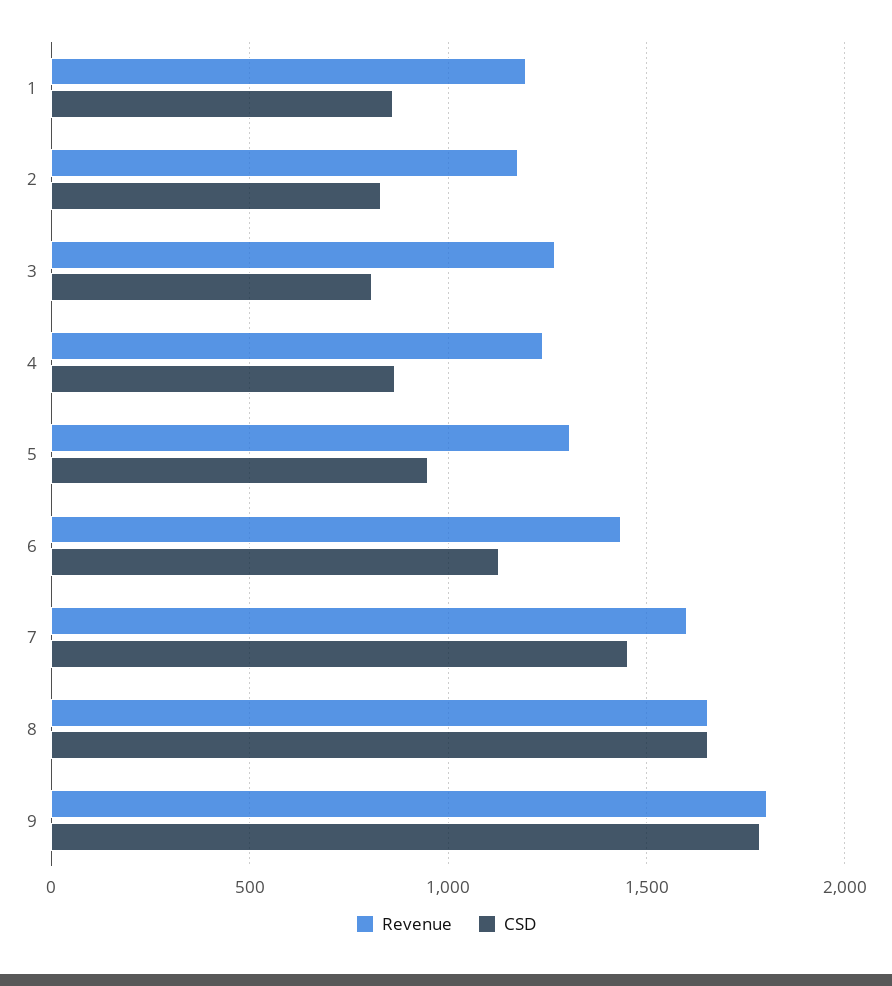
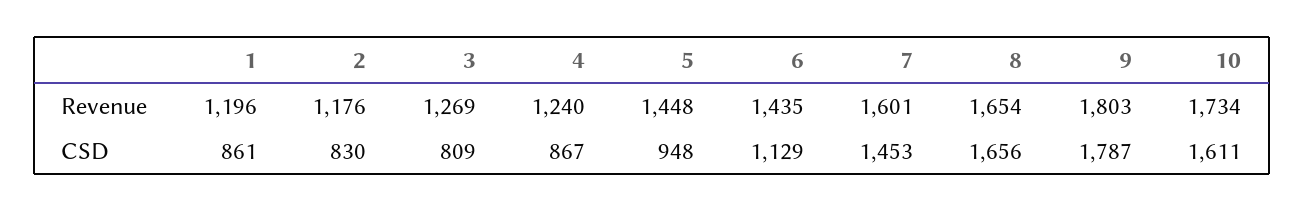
Revenue, 5: 1300 -> 1448
Revenue, 10: none -> 1734
CSD, 10: none -> 1611

